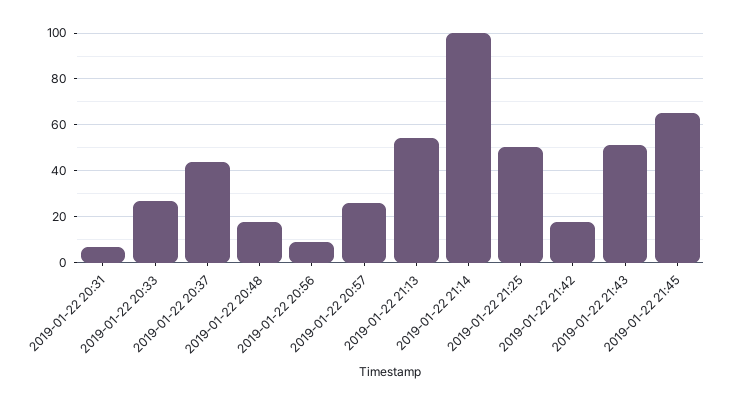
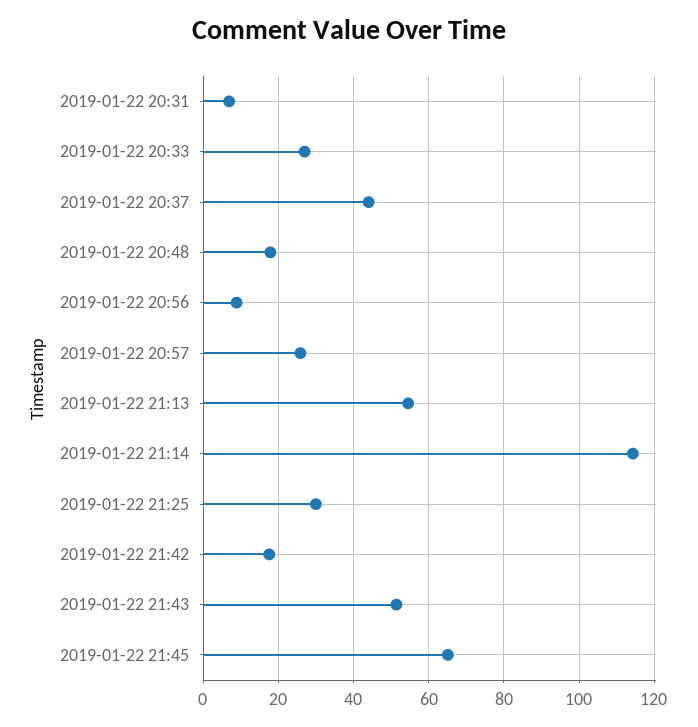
2019-01-22 21:14: 100 -> 114
2019-01-22 21:25: 50 -> 30

